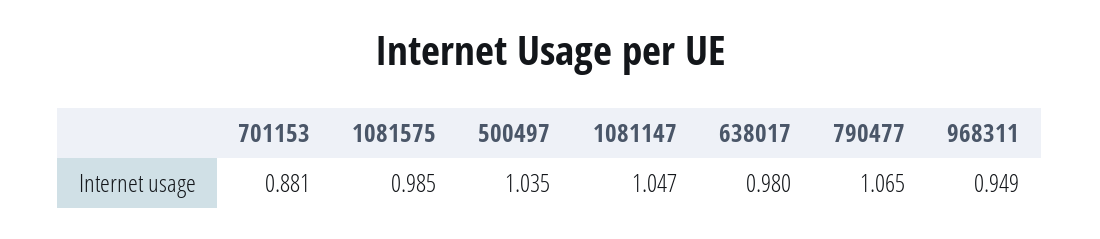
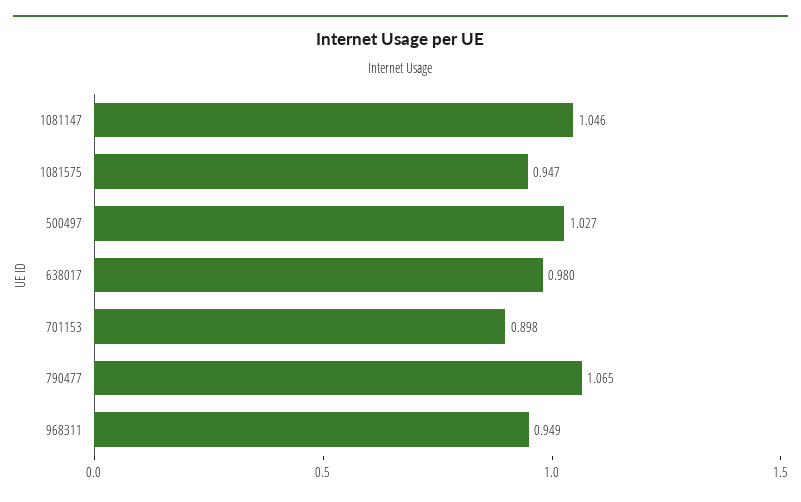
701153: 0.881 -> 0.898
1081575: 0.985 -> 0.947
500497: 1.035 -> 1.027
1081147: 1.047 -> 1.046

